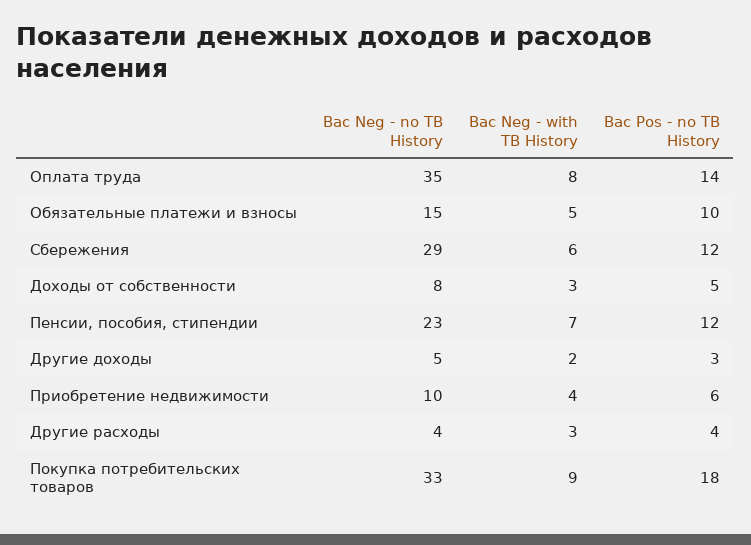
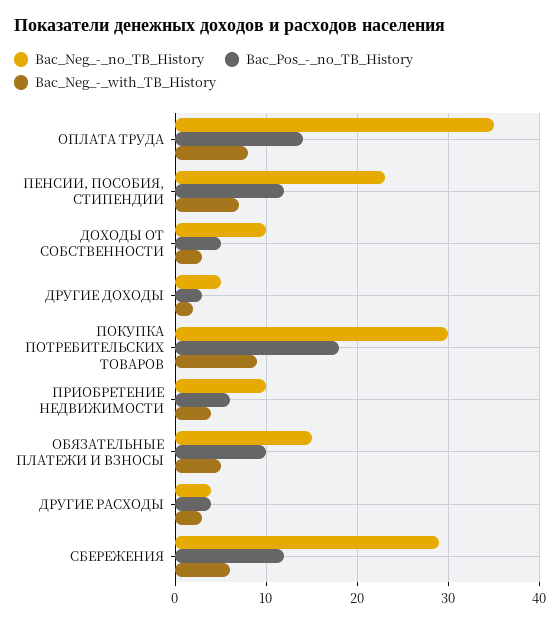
Bac Neg - no TB History, Доходы от собственности: 8 -> 10
Bac Neg - no TB History, Покупка потребительских товаров: 33 -> 30

